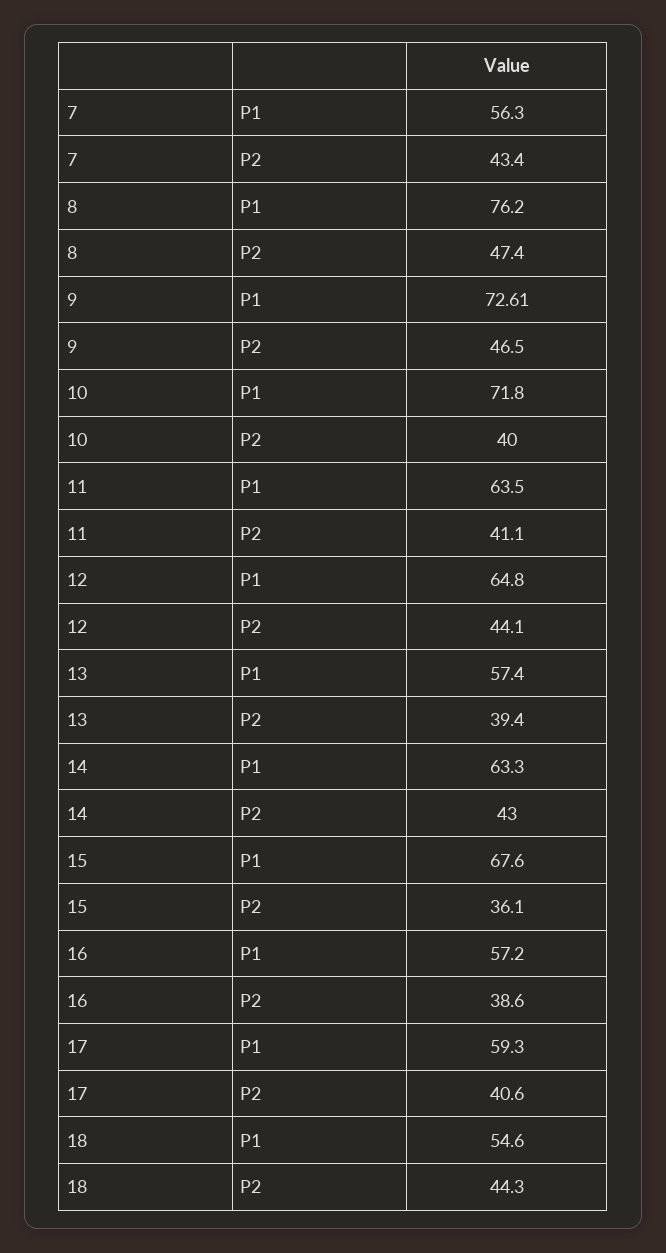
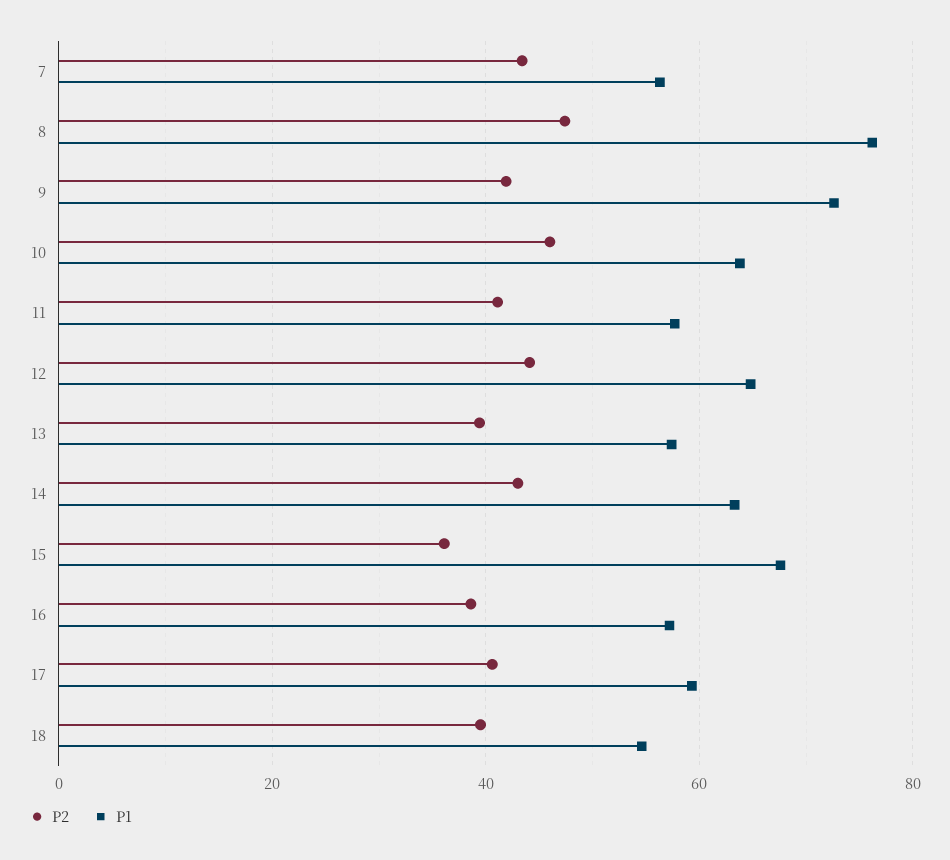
P2, 9: 46.5 -> 42
P1, 10: 71.8 -> 64
P2, 10: 40 -> 46
P1, 11: 63.5 -> 58
P2, 18: 44.3 -> 40

